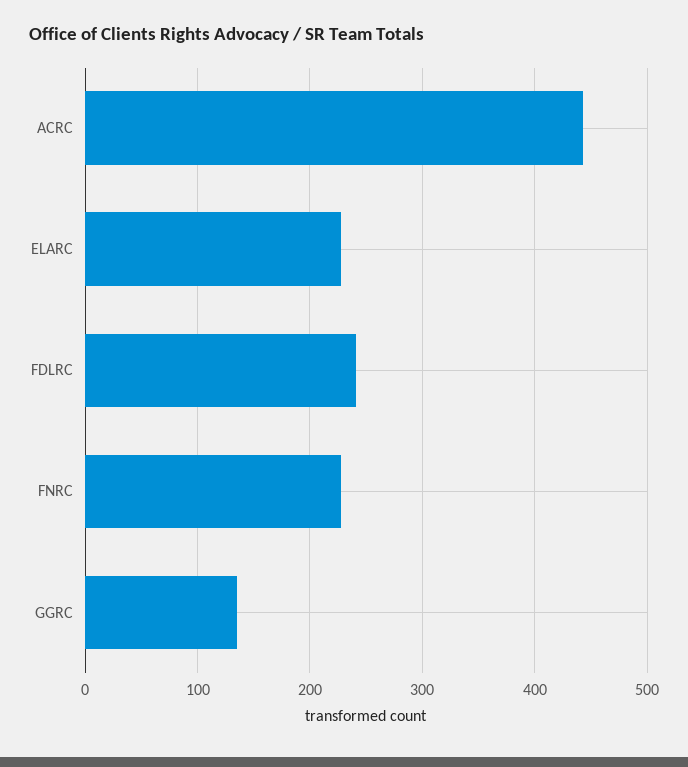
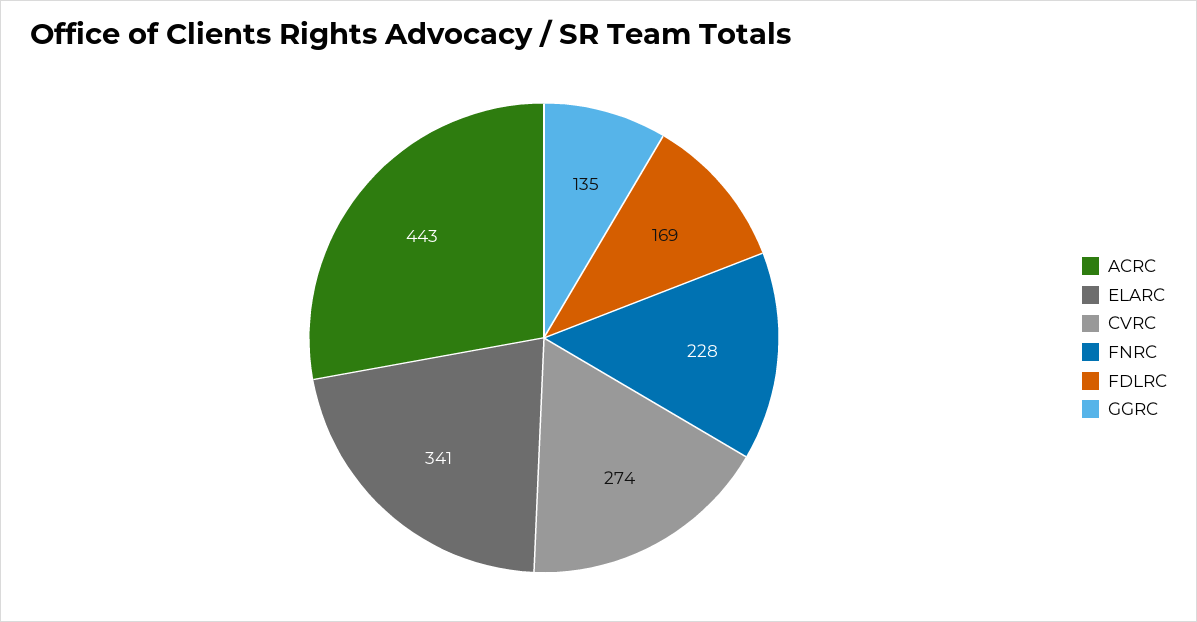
ELARC: 230 -> 341
FDLRC: 240 -> 169
CVRC: none -> 274

